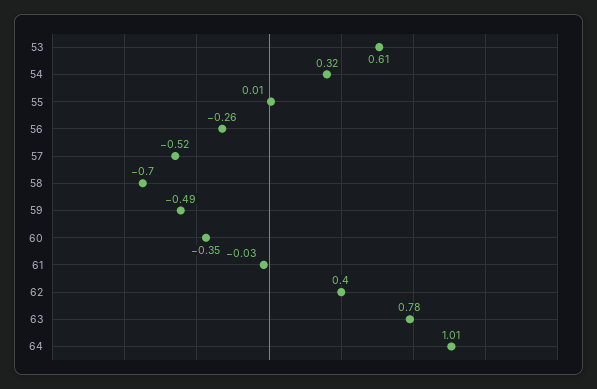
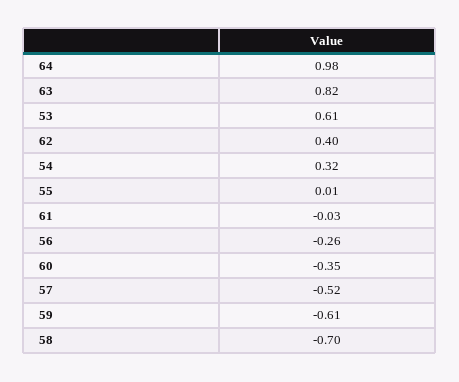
59: -0.49 -> -0.61
63: 0.78 -> 0.82
64: 1.01 -> 0.98

